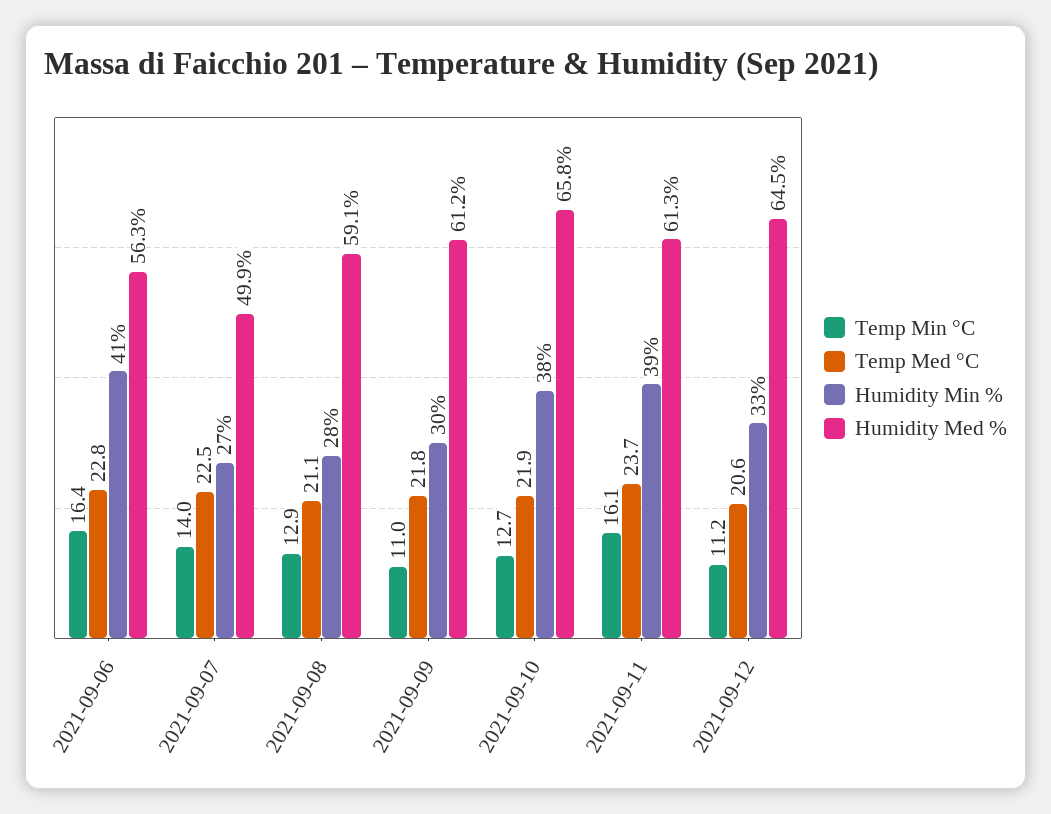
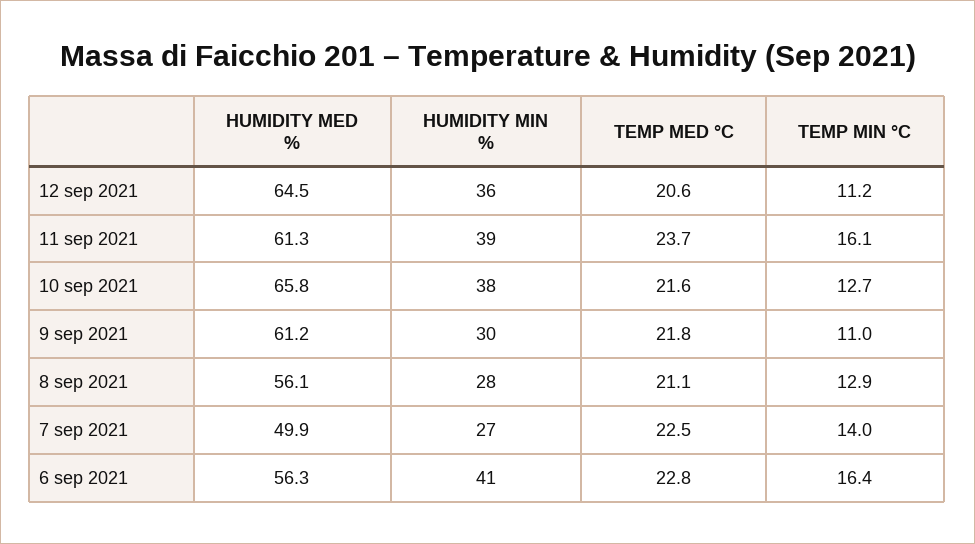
Humidity Med %, 2021-09-08: 59.1 -> 56.1
Temp Med °C, 2021-09-10: 21.9 -> 21.6
Humidity Min %, 2021-09-12: 33 -> 36

